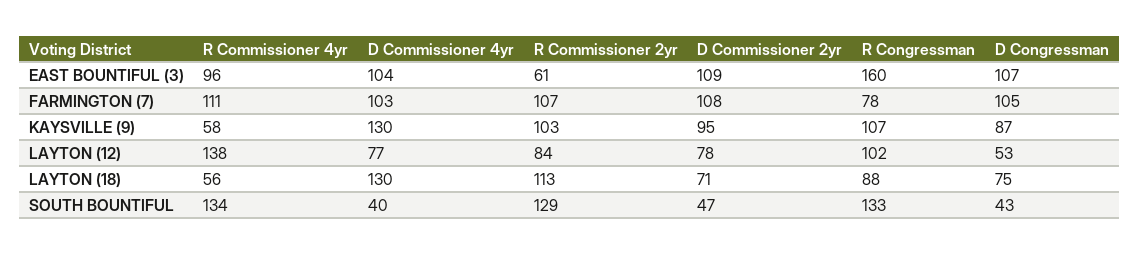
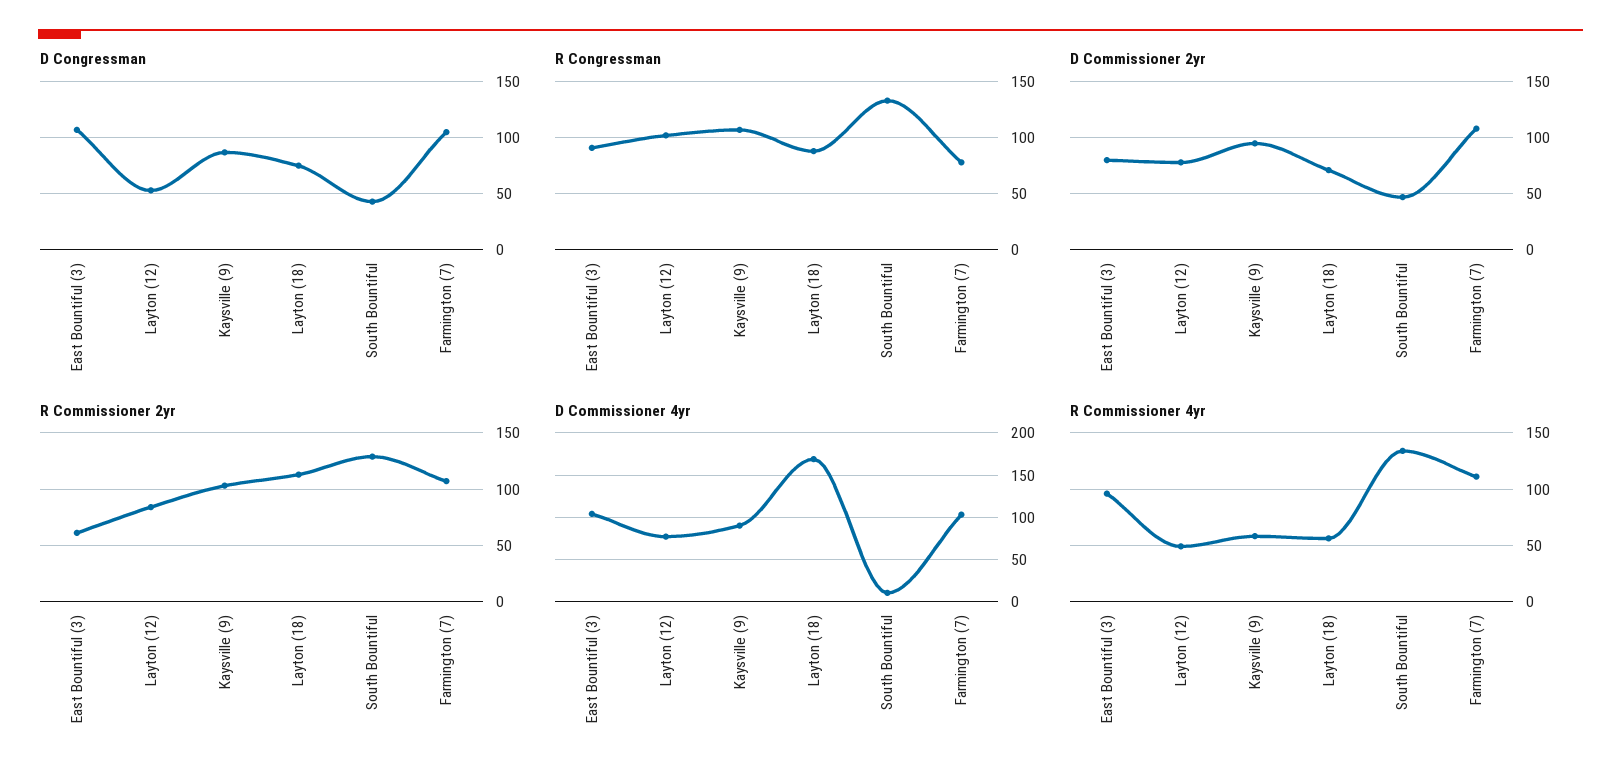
D Commissioner 2yr, EAST BOUNTIFUL (3): 109 -> 80
R Congressman, EAST BOUNTIFUL (3): 160 -> 90
D Commissioner 4yr, KAYSVILLE (9): 130 -> 90
R Commissioner 4yr, LAYTON (12): 138 -> 50
D Commissioner 4yr, LAYTON (18): 130 -> 170
D Commissioner 4yr, SOUTH BOUNTIFUL: 40 -> 10

